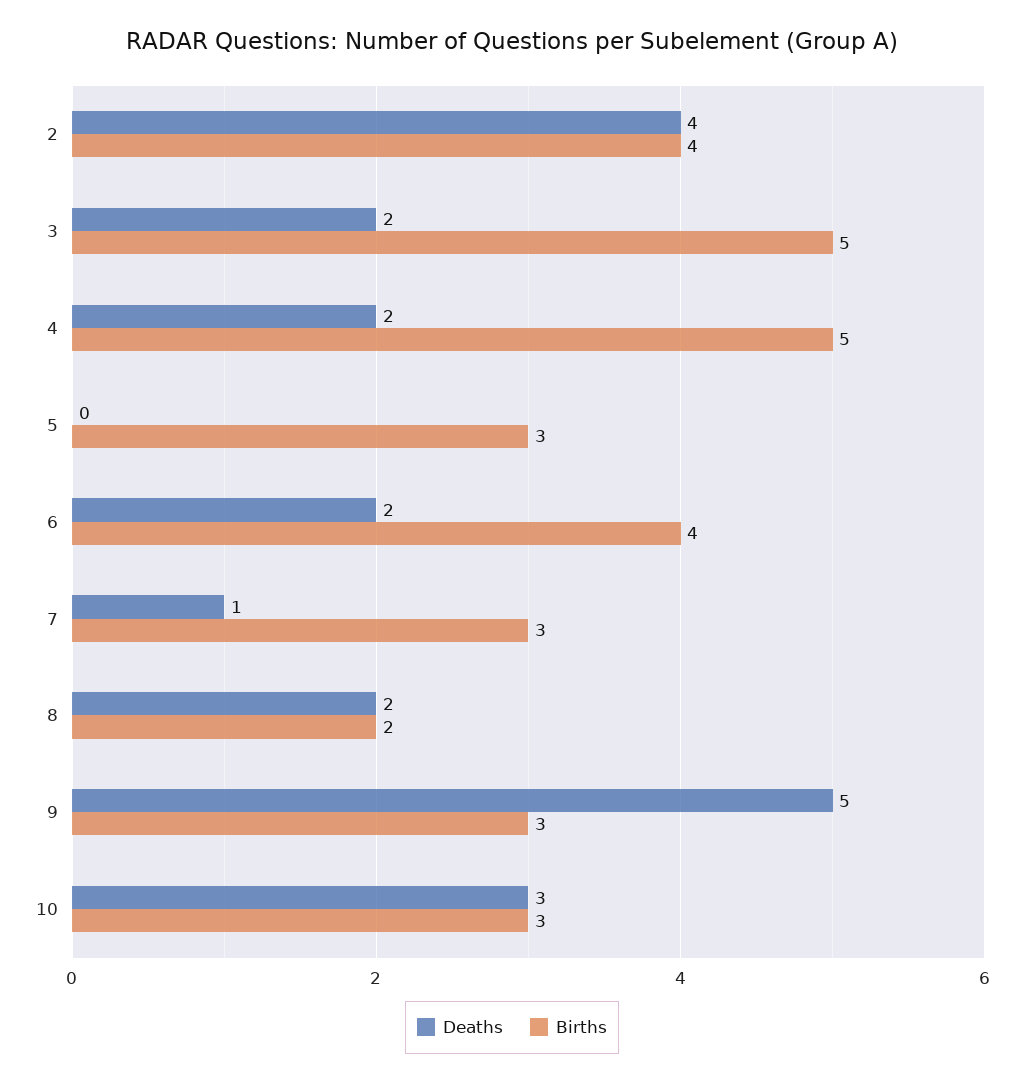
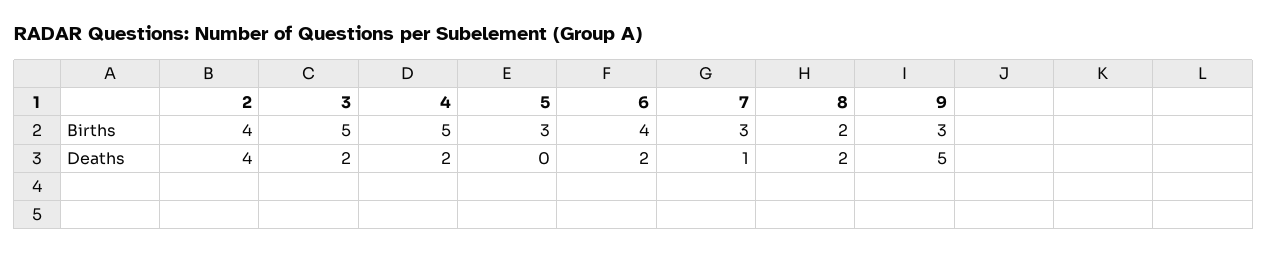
Deaths, 10: 3 -> none
Births, 10: 3 -> none

